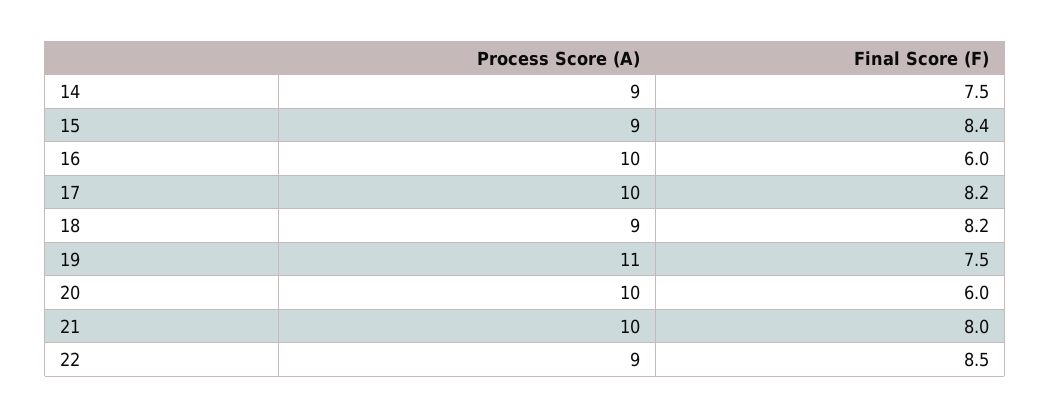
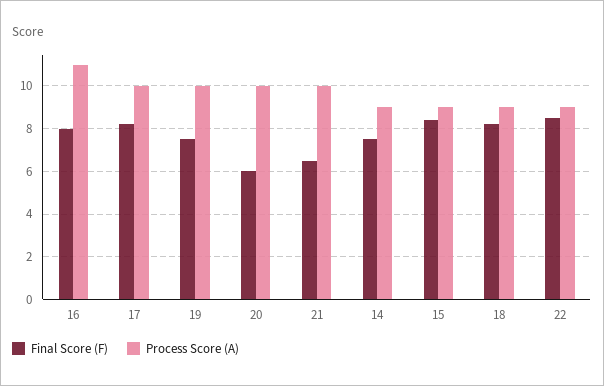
Process Score (A), 16: 10 -> 11
Final Score (F), 16: 6 -> 8
Process Score (A), 19: 11 -> 10
Final Score (F), 21: 8 -> 6.5

